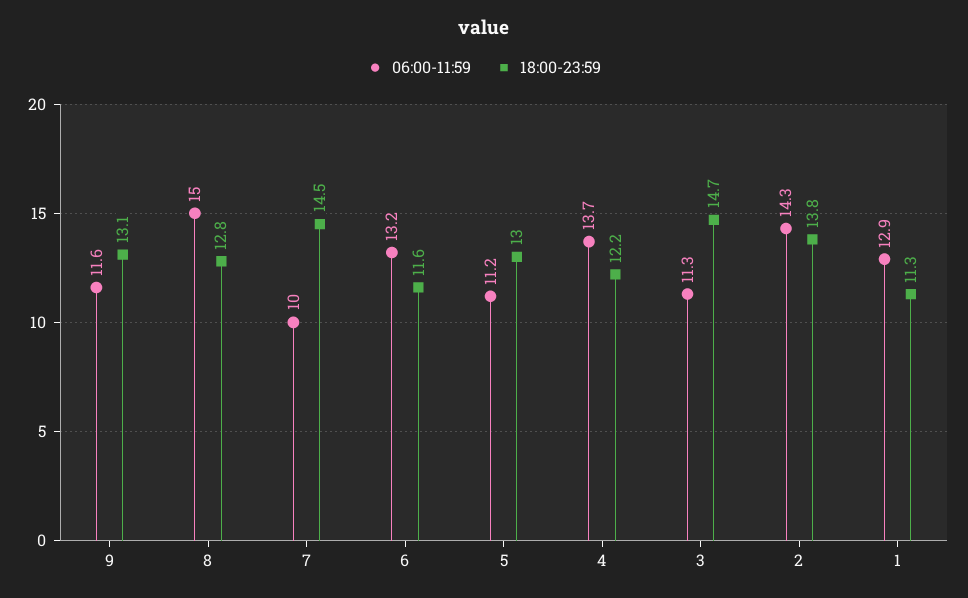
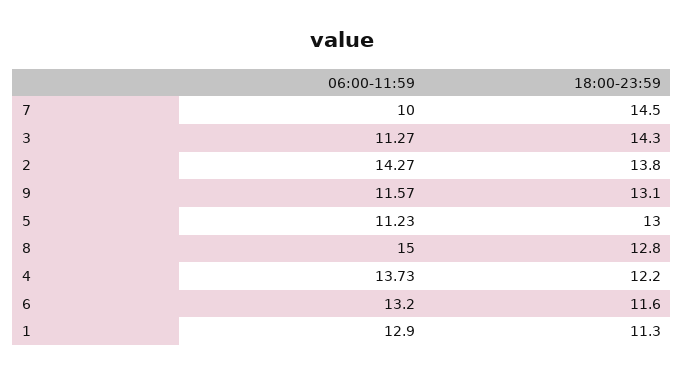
18:00-23:59, 3: 14.7 -> 14.3

